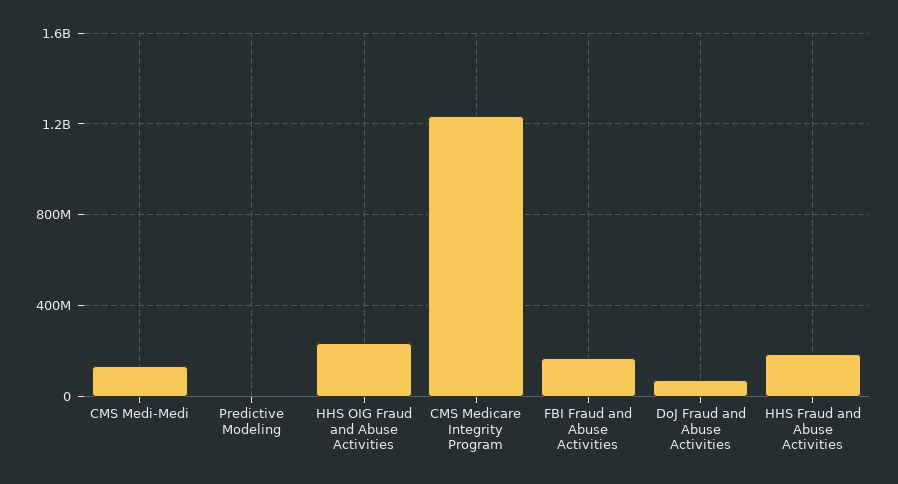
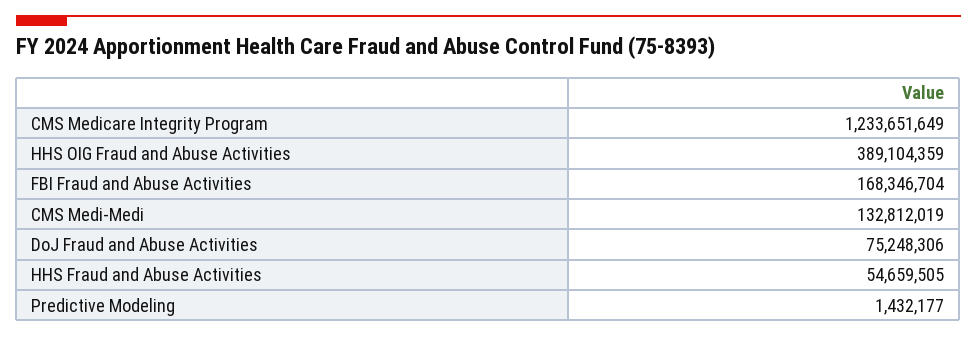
HHS OIG Fraud and Abuse Activities: 250000000 -> 389104359
HHS Fraud and Abuse Activities: 200000000 -> 54659505

